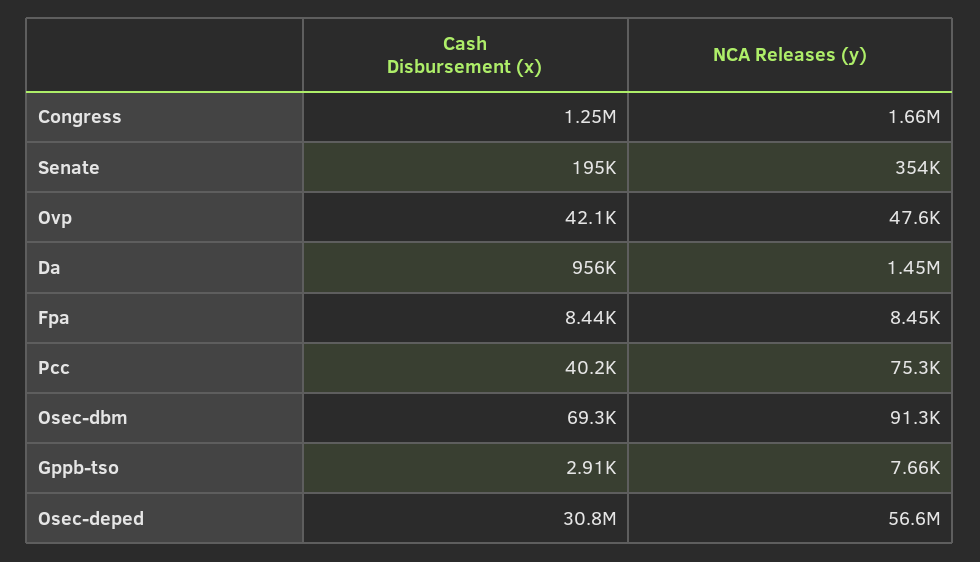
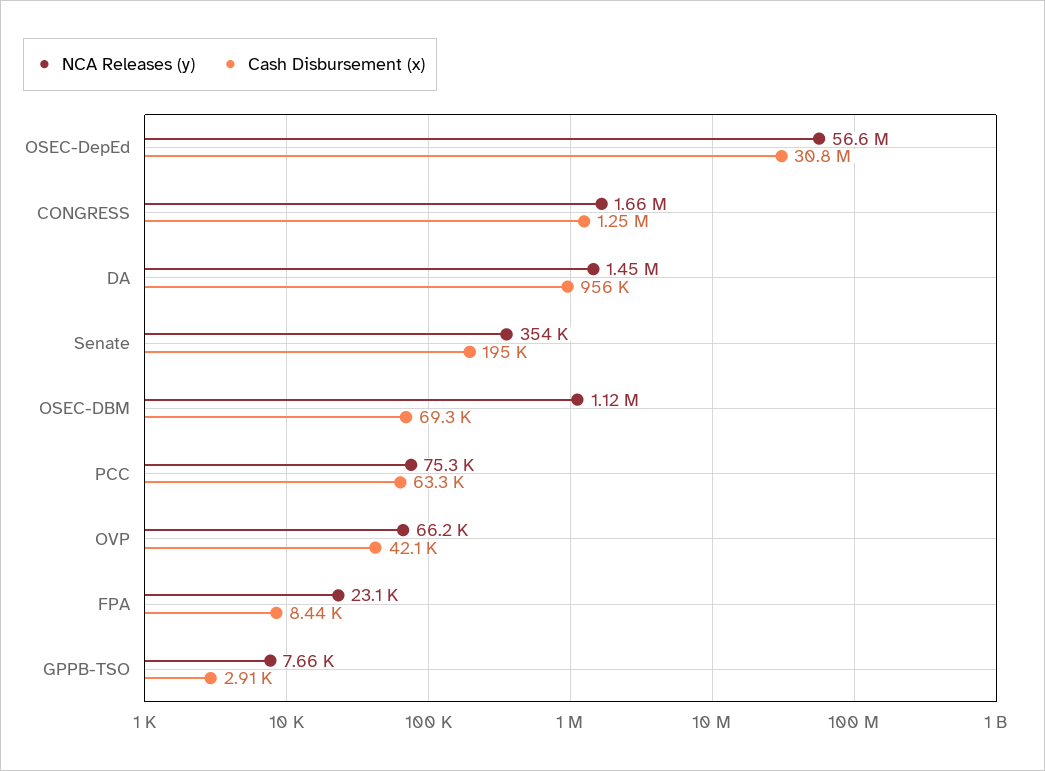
NCA Releases (y), Ovp: 47600 -> 66200
NCA Releases (y), Fpa: 8450 -> 23100
Cash Disbursement (x), Pcc: 40200 -> 63300
NCA Releases (y), Osec-dbm: 91300 -> 1120000

